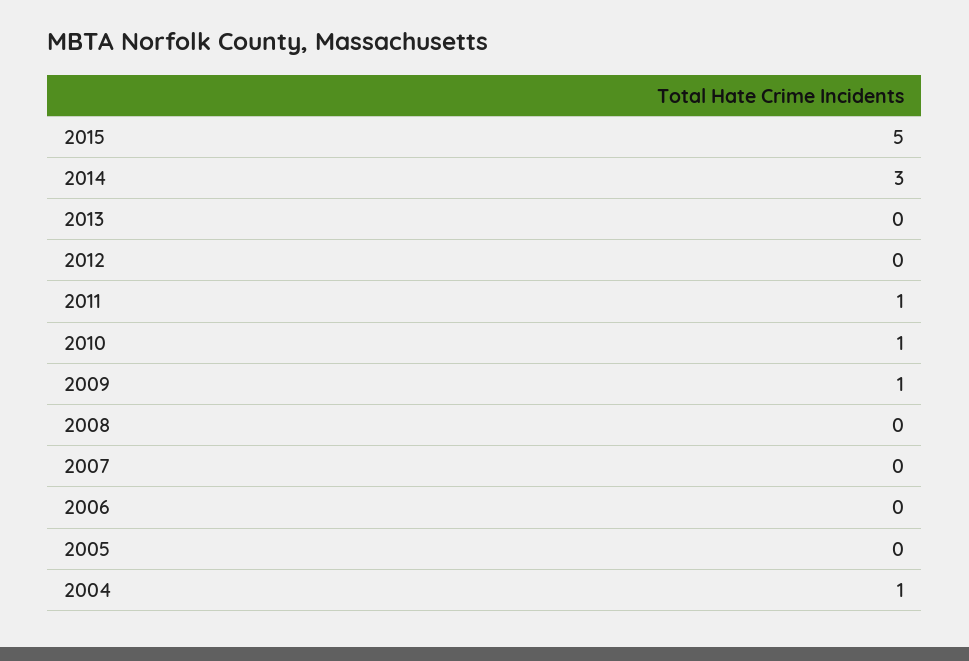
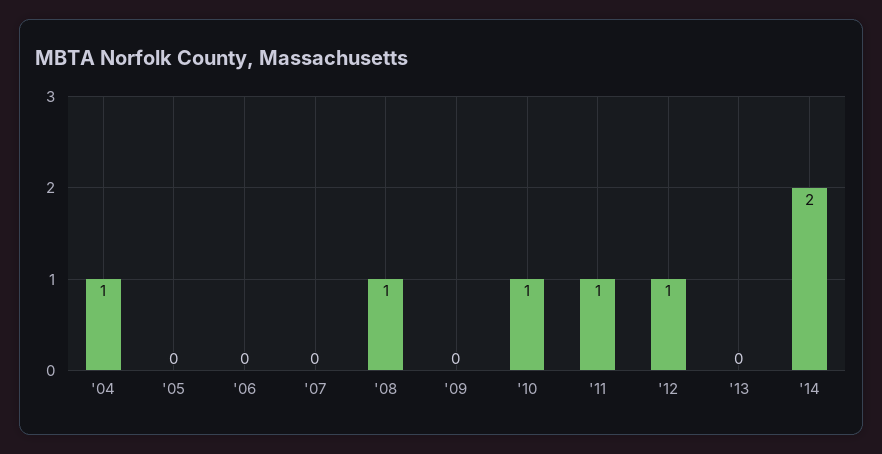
2015: 5 -> none
2014: 3 -> 2
2012: 0 -> 1
2009: 1 -> 0
2008: 0 -> 1

